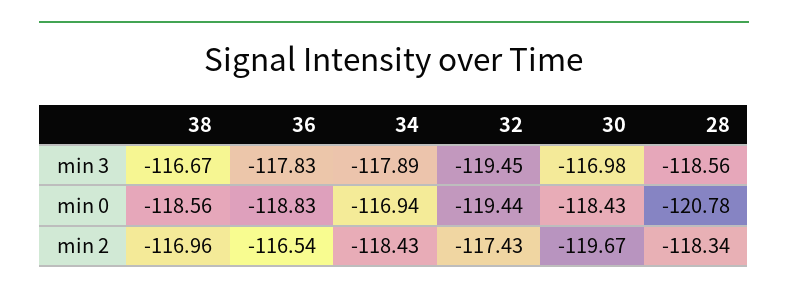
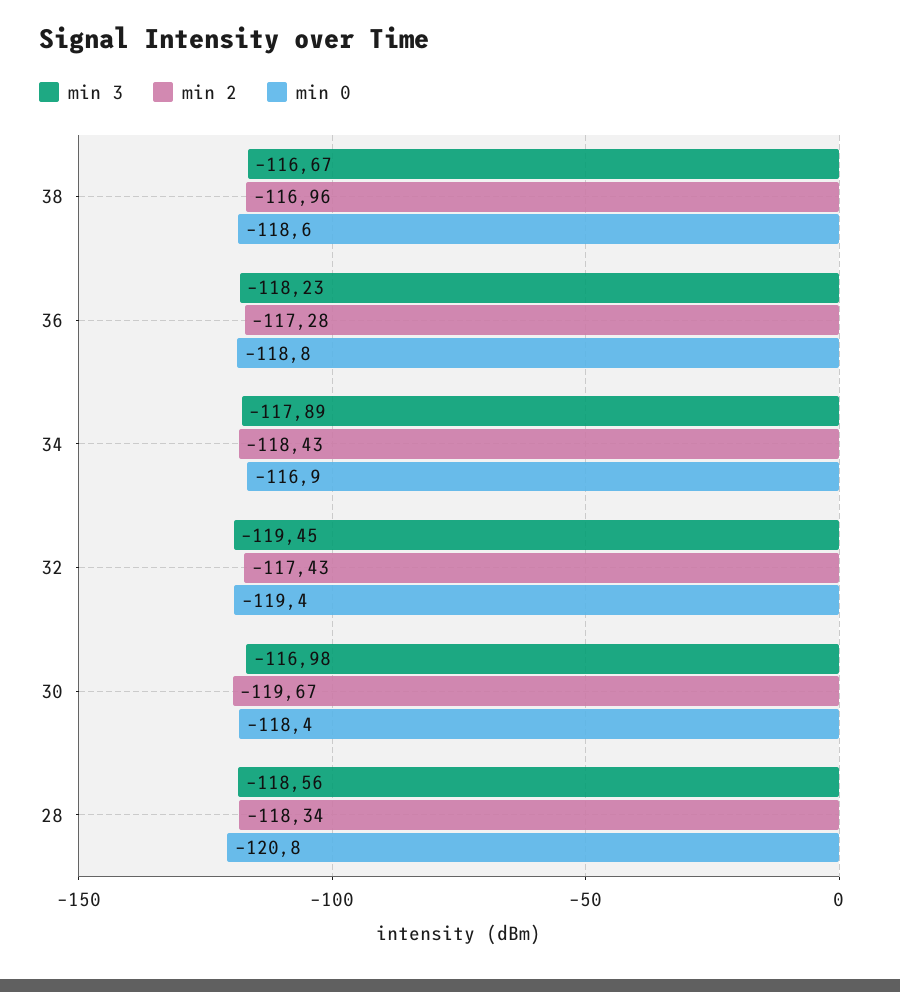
min 3, 36: -117.83 -> -118.23
min 2, 36: -116.54 -> -117.28

